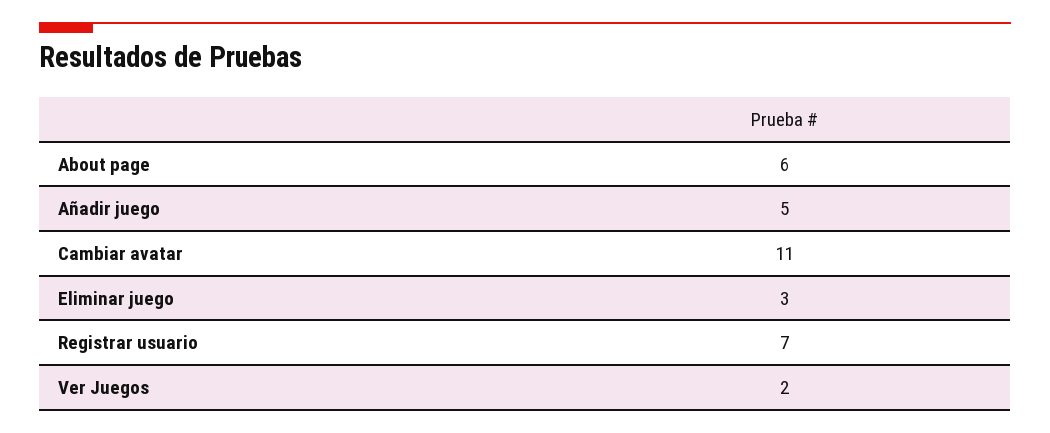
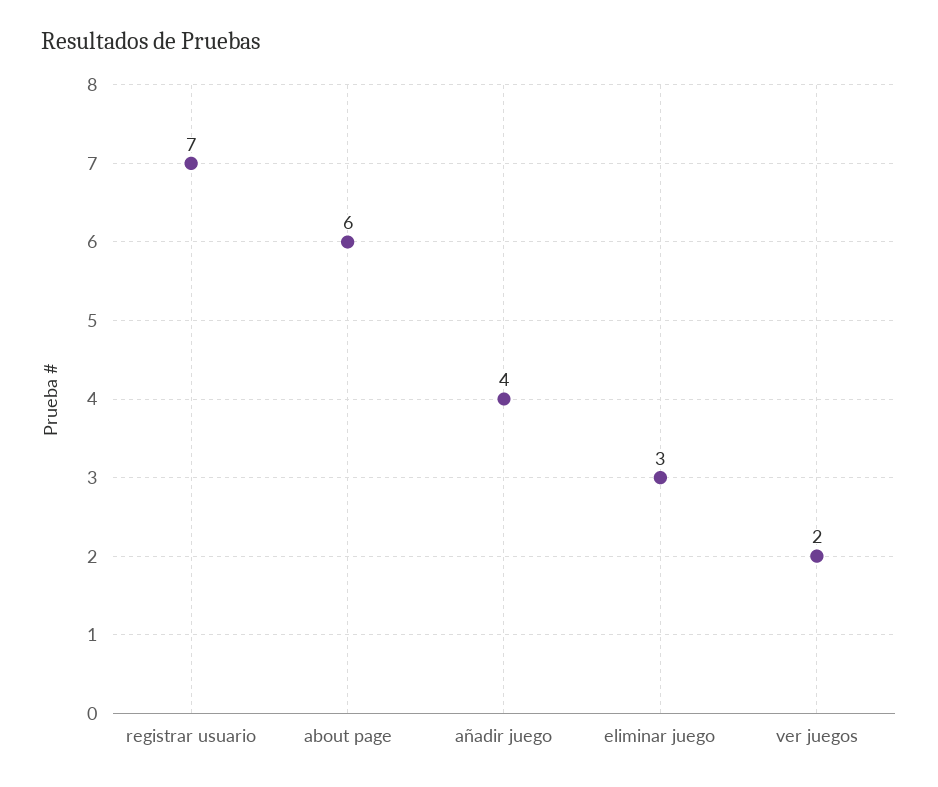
Añadir juego: 5 -> 4
Cambiar avatar: 11 -> none

